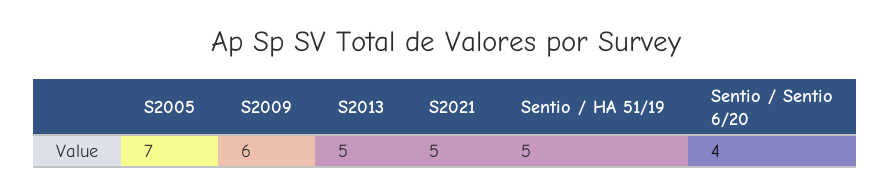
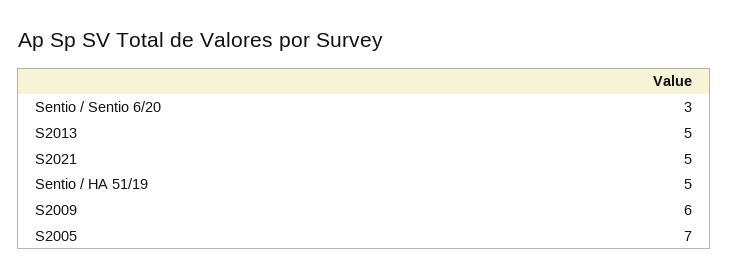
Sentio / Sentio 6/20: 4 -> 3

